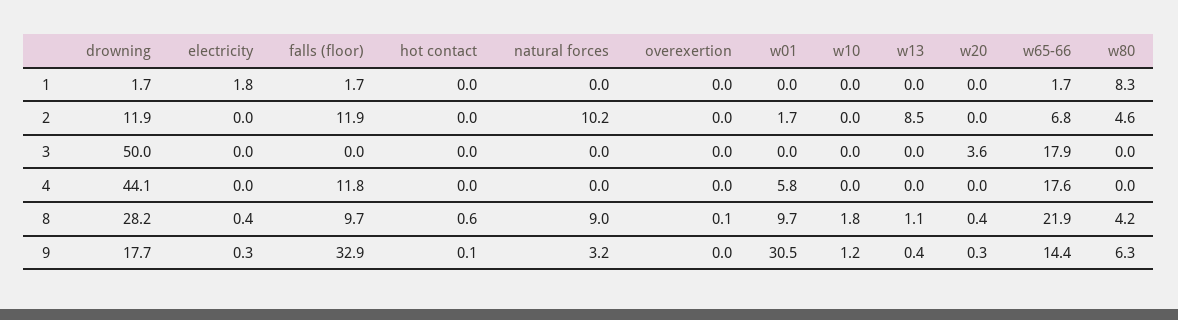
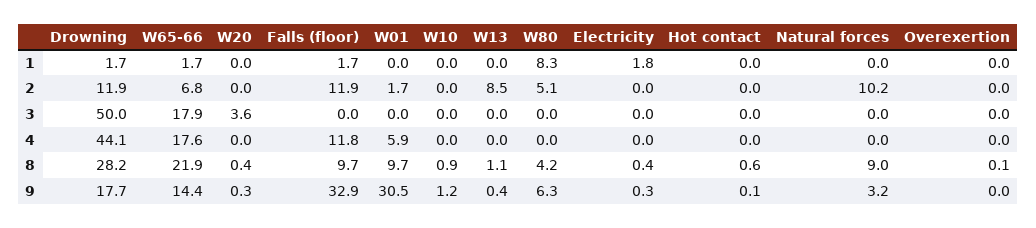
w80, 2: 4.6 -> 5.1
w01, 4: 5.8 -> 5.9
w10, 8: 1.8 -> 0.9

